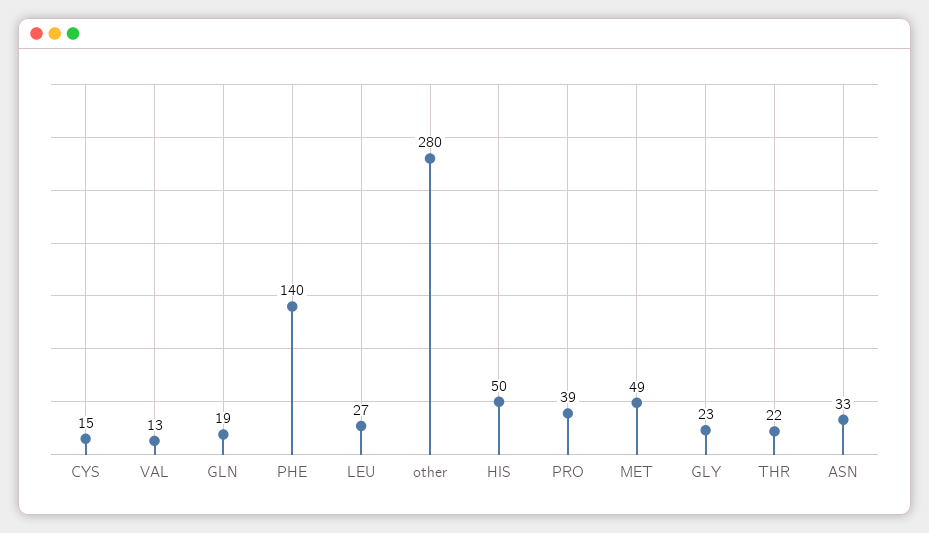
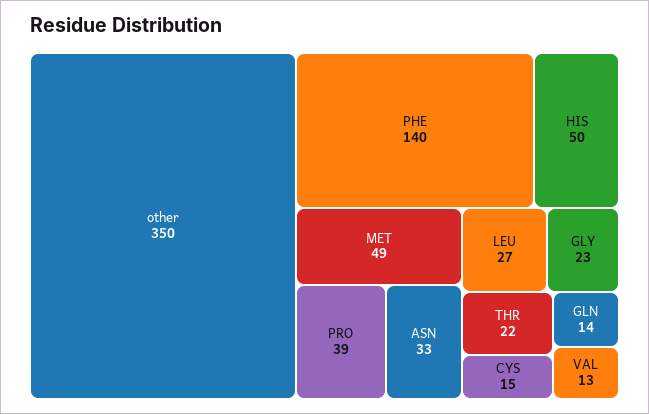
GLN: 19 -> 14
other: 280 -> 350

